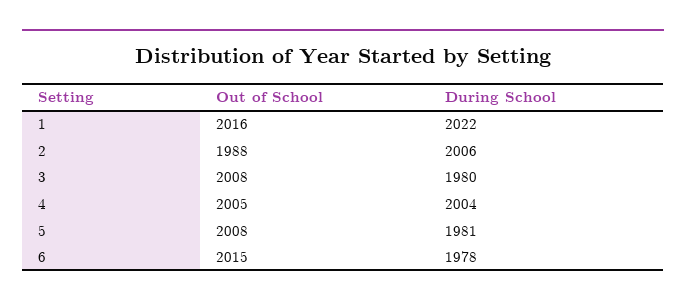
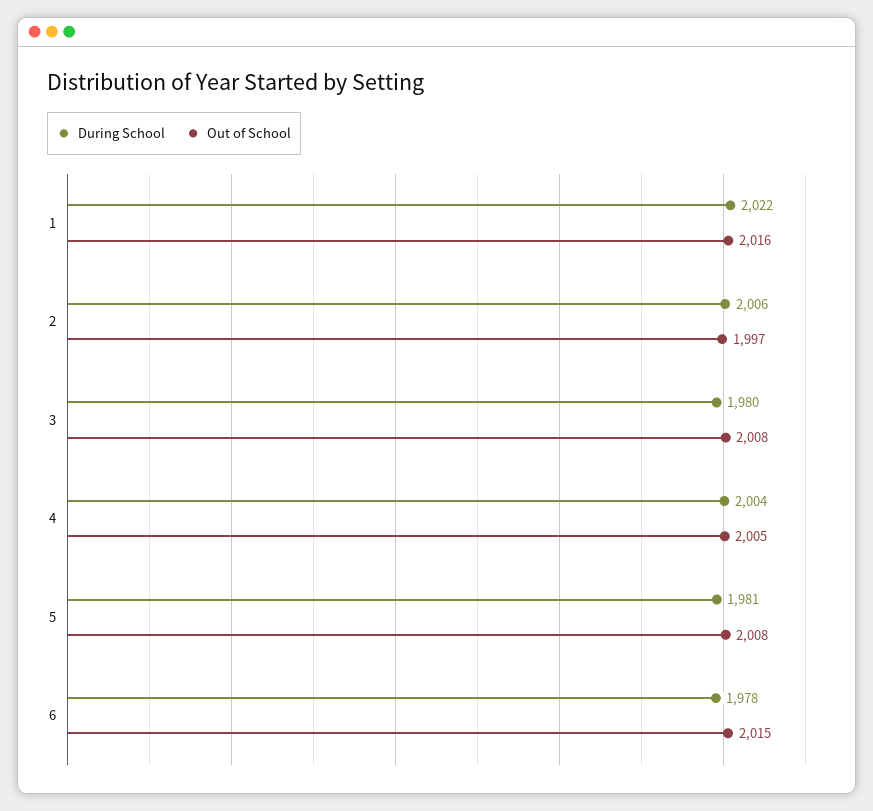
Out of School, 2: 1988 -> 1997

